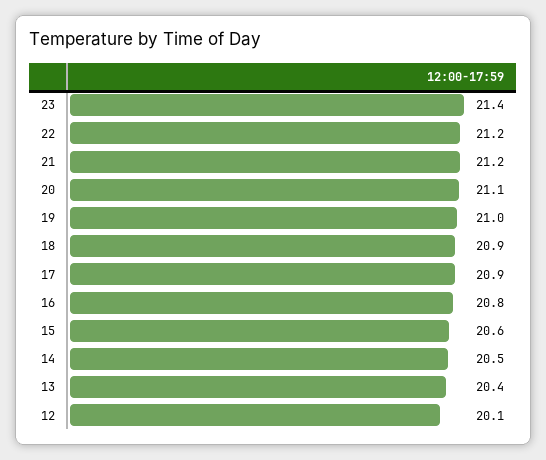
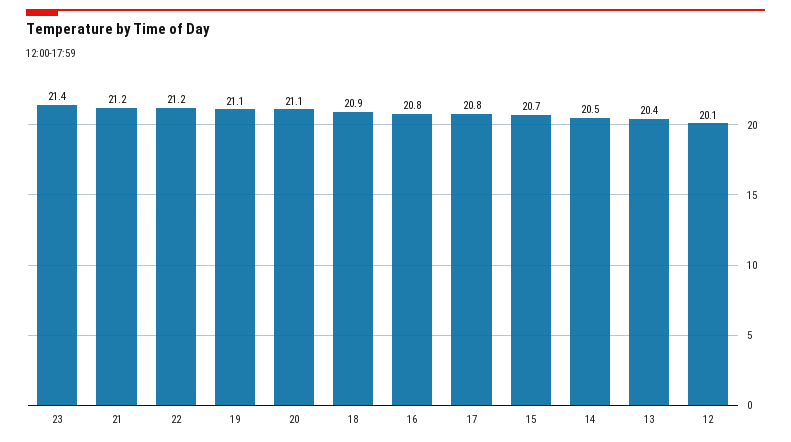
19: 21 -> 21.1
17: 20.9 -> 20.8
15: 20.6 -> 20.7

